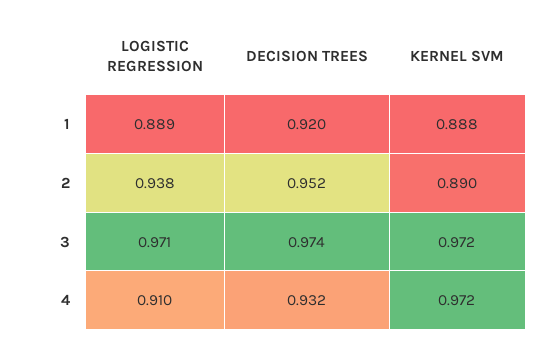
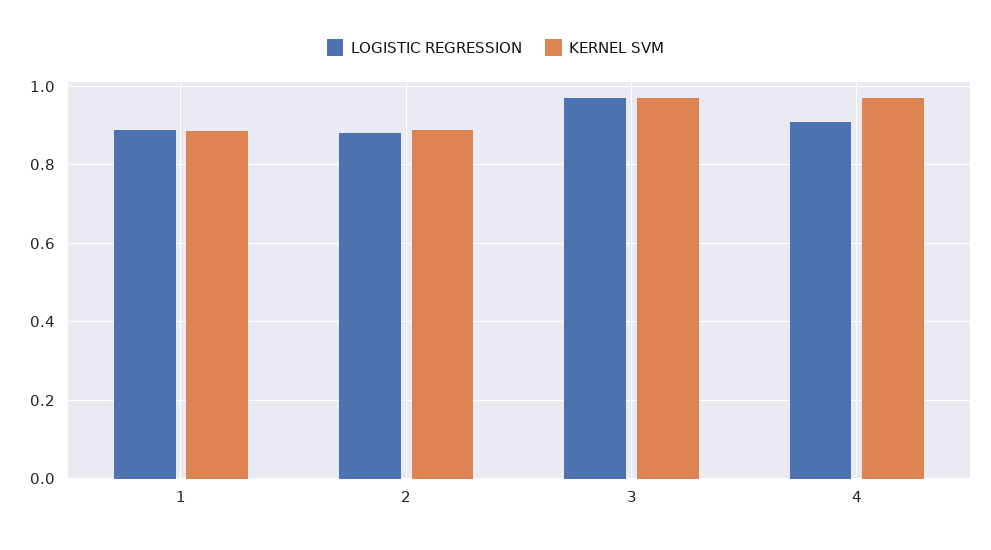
DECISION TREES, 1: 0.92 -> none
LOGISTIC REGRESSION, 2: 0.938 -> 0.88
DECISION TREES, 2: 0.952 -> none
DECISION TREES, 3: 0.974 -> none
DECISION TREES, 4: 0.932 -> none

